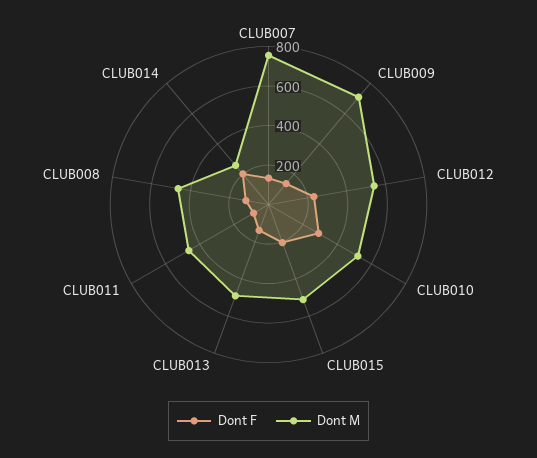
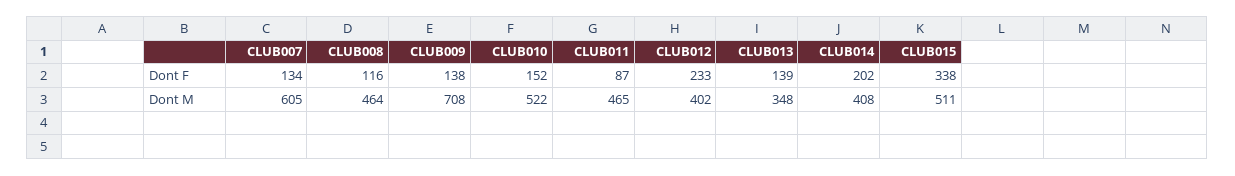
Dont M, CLUB007: 750 -> 605
Dont M, CLUB012: 550 -> 402
Dont F, CLUB010: 300 -> 152
Dont F, CLUB015: 200 -> 338
Dont M, CLUB013: 500 -> 348
Dont M, CLUB014: 250 -> 408

